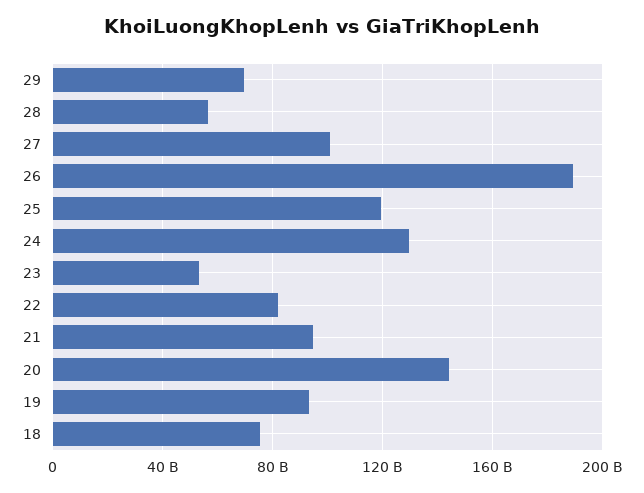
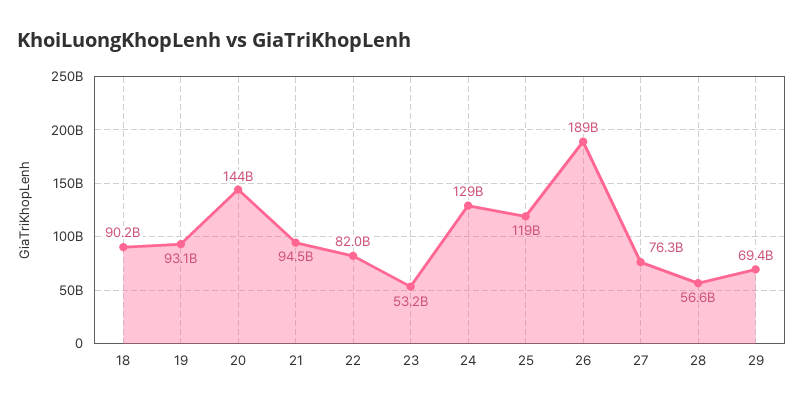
27: 100000000000 -> 76300000000
18: 75000000000 -> 90200000000

